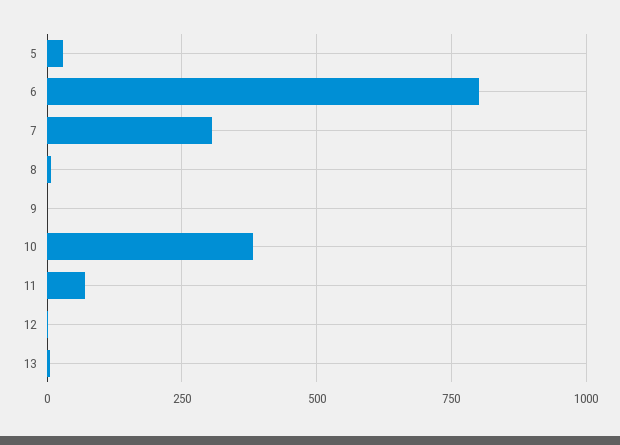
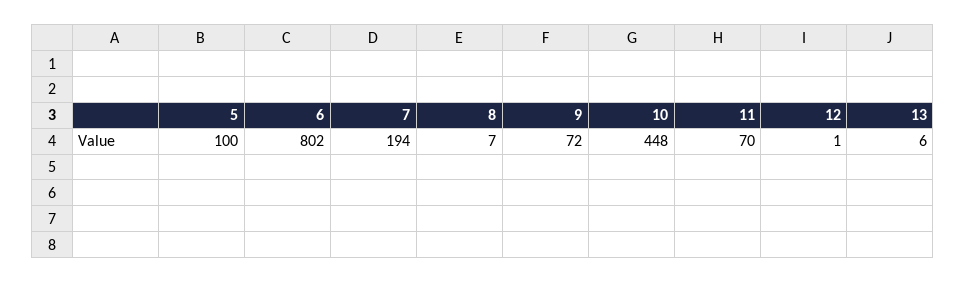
5: 25 -> 100
7: 300 -> 194
9: 0 -> 72
10: 375 -> 448

